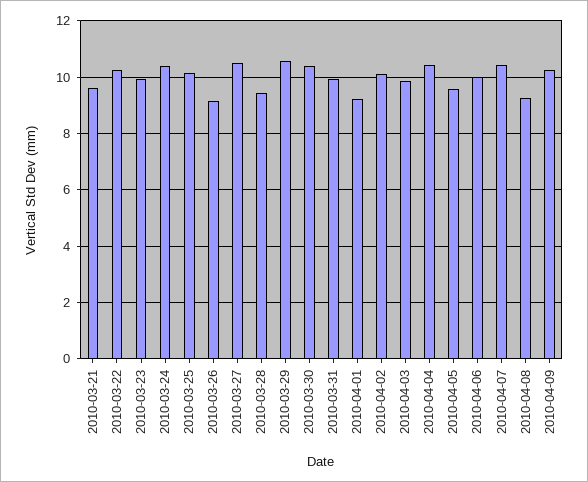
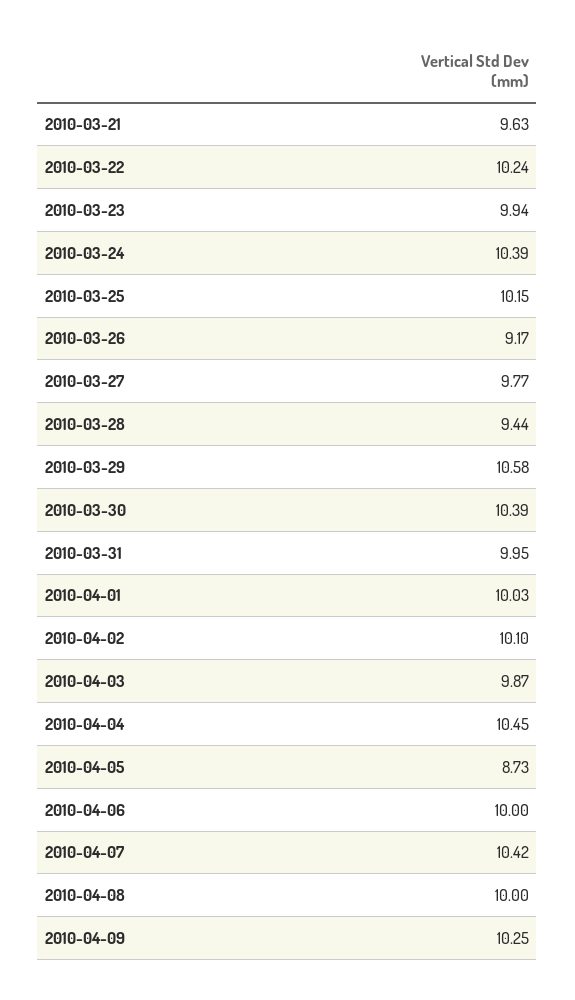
2010-03-27: 10.5 -> 9.77
2010-04-01: 9.25 -> 10.03
2010-04-05: 9.5 -> 8.73
2010-04-08: 9.25 -> 10

